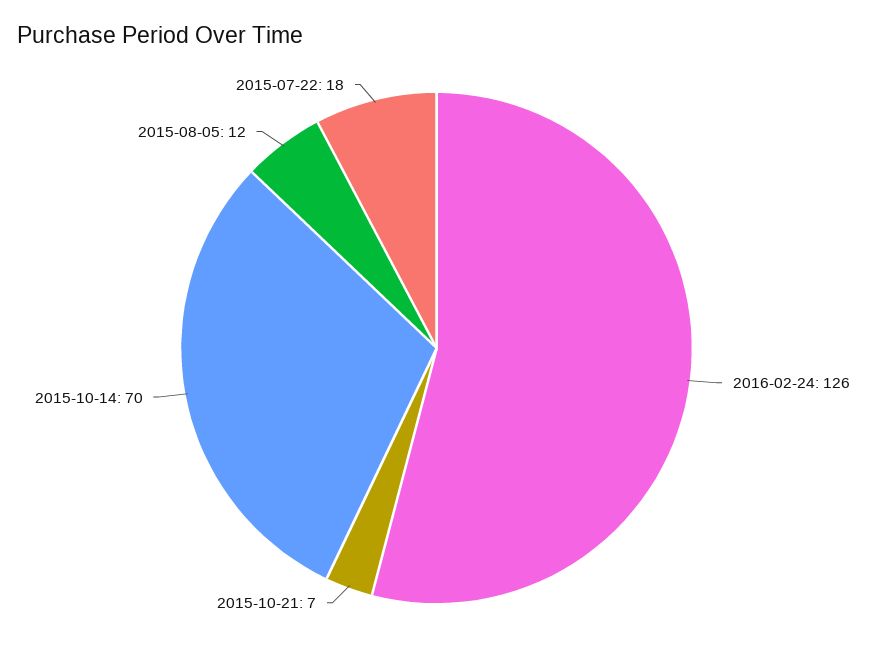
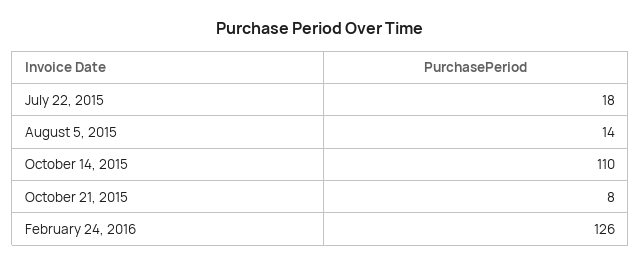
2015-10-21: 7 -> 8
2015-10-14: 70 -> 110
2015-08-05: 12 -> 14

